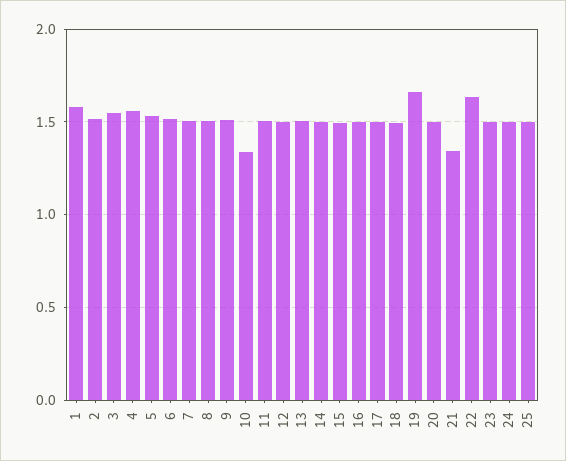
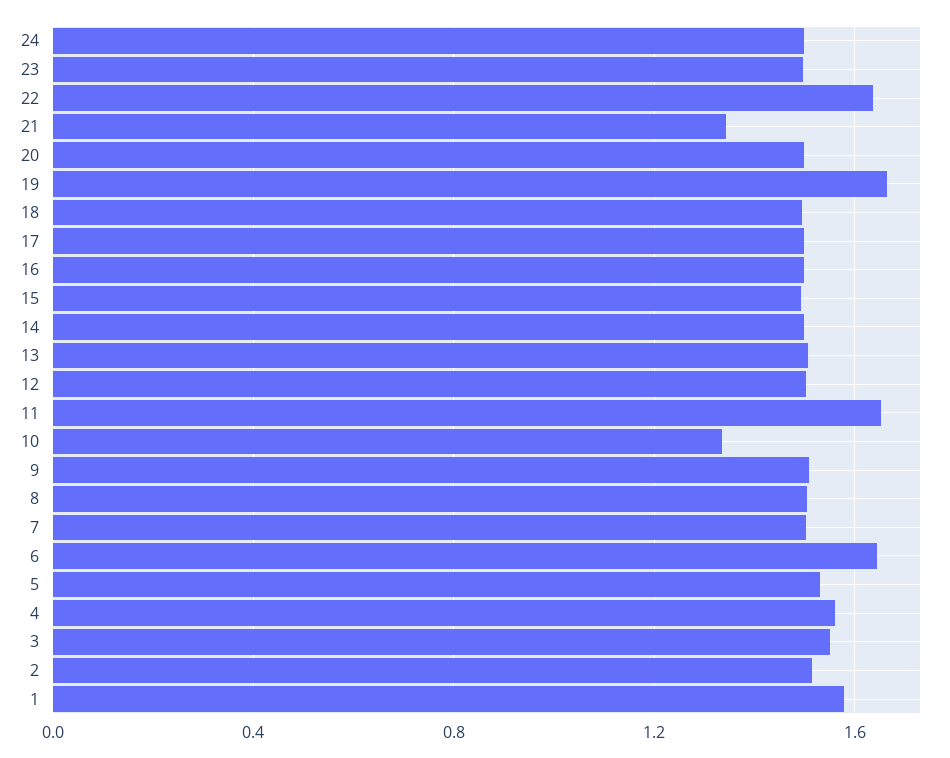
6: 1.5 -> 1.65
11: 1.5 -> 1.65
25: 1.5 -> none

